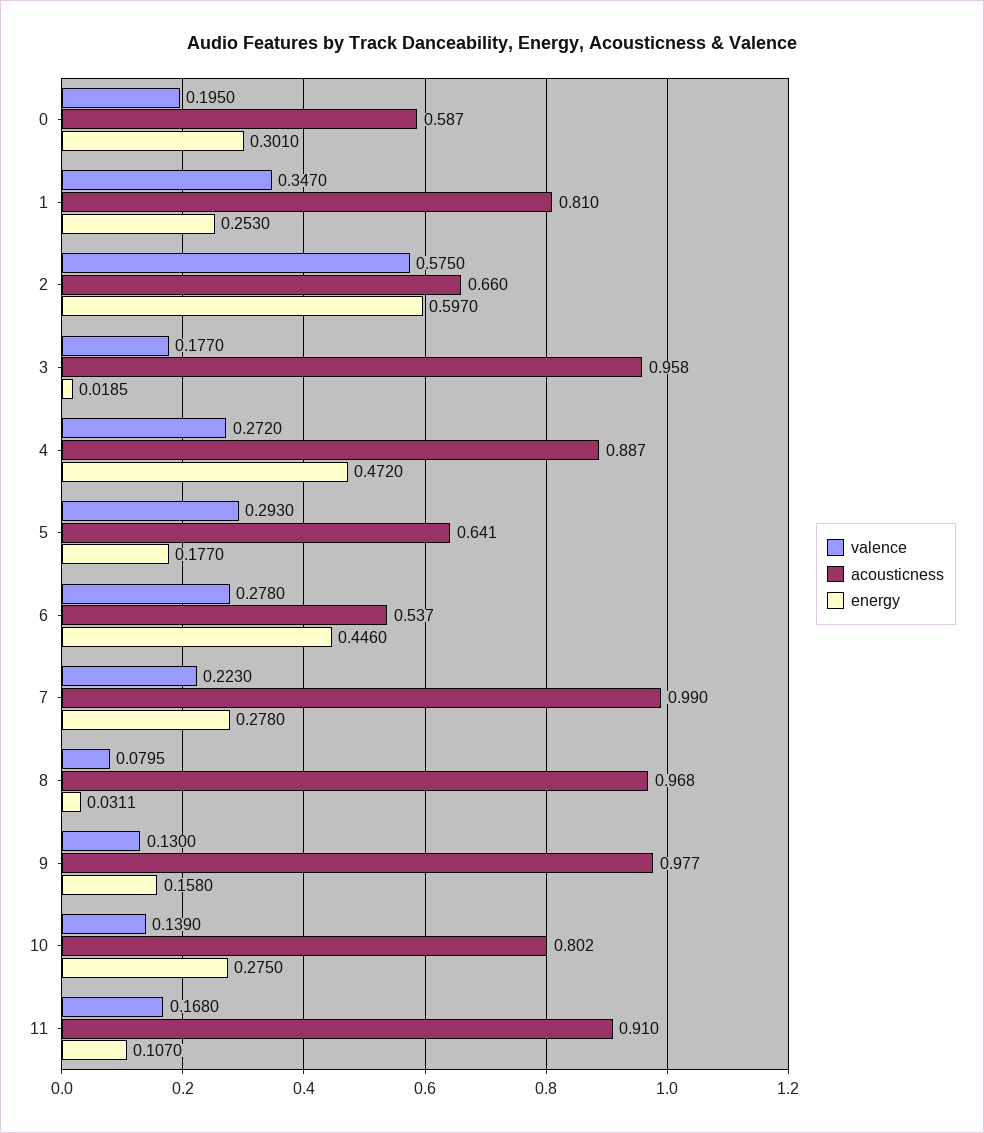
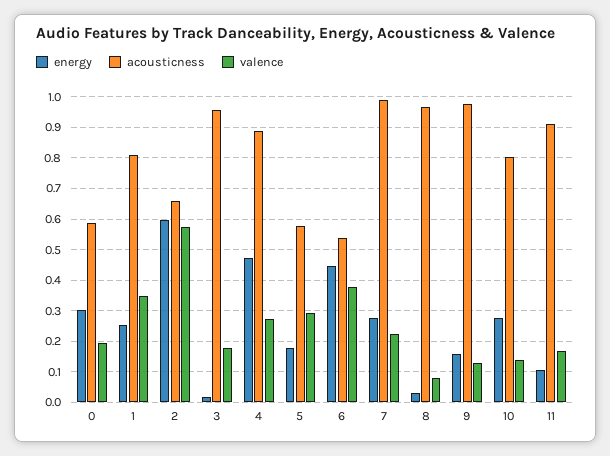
acousticness, 5: 0.641 -> 0.58
valence, 6: 0.278 -> 0.38

